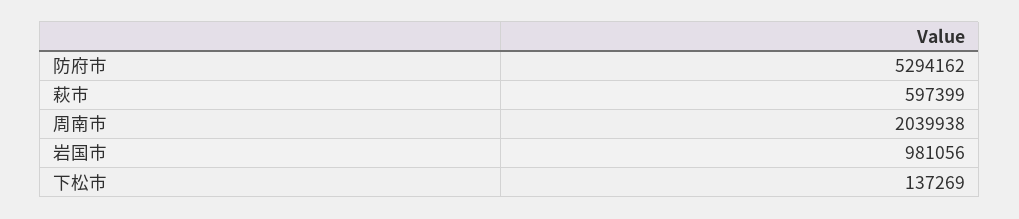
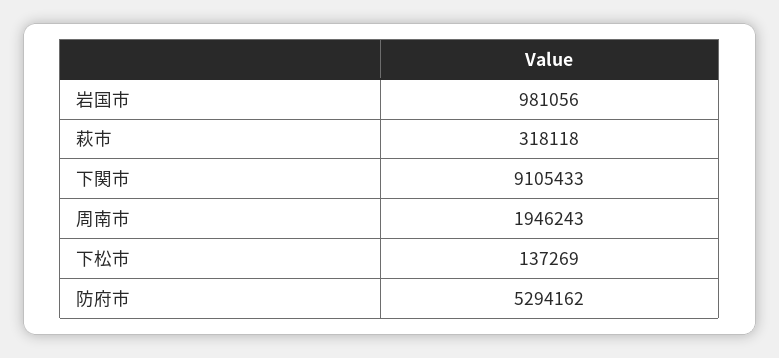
萩市: 597399 -> 318118
周南市: 2039938 -> 1946243
下関市: none -> 9105433

